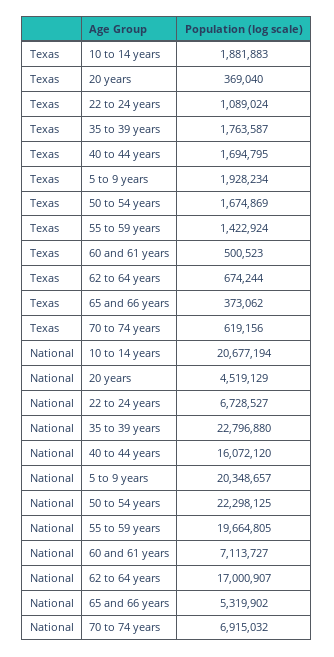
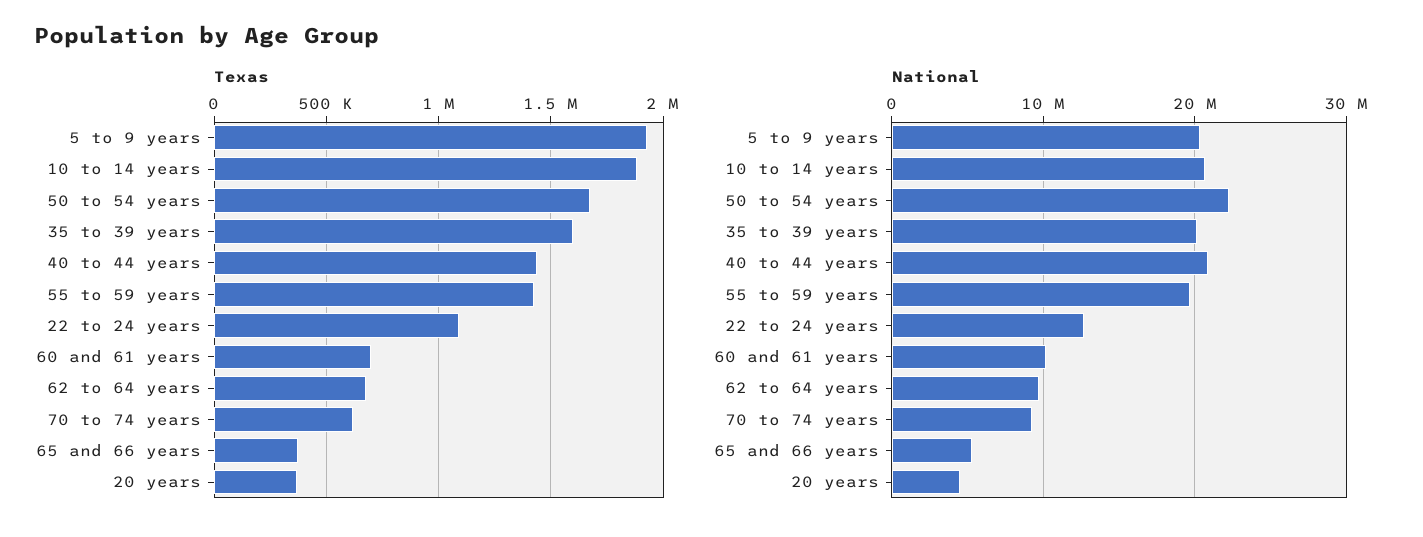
Texas, 35 to 39 years: 1763587 -> 1600000
Texas, 40 to 44 years: 1694795 -> 1450000
Texas, 60 and 61 years: 500523 -> 700000
National, 22 to 24 years: 6728527 -> 13000000
National, 35 to 39 years: 22796880 -> 20000000
National, 40 to 44 years: 16072120 -> 21000000
National, 60 and 61 years: 7113727 -> 10000000
National, 62 to 64 years: 17000907 -> 10000000
National, 70 to 74 years: 6915032 -> 9000000

